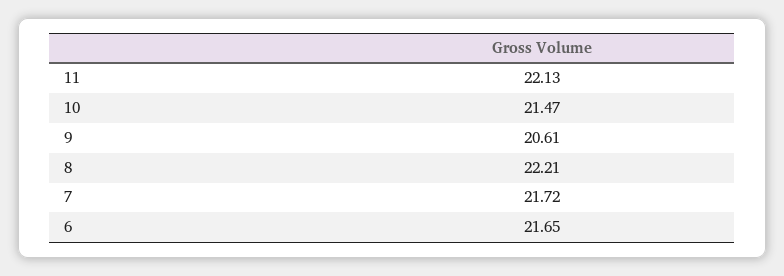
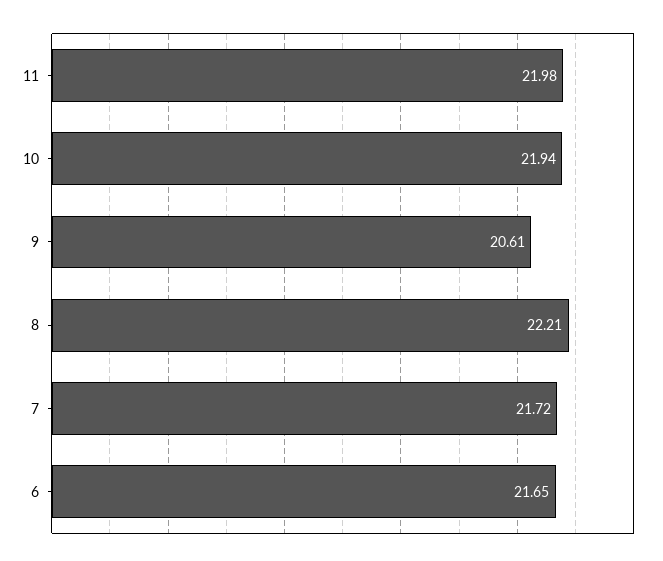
11: 22.13 -> 21.98
10: 21.47 -> 21.94

